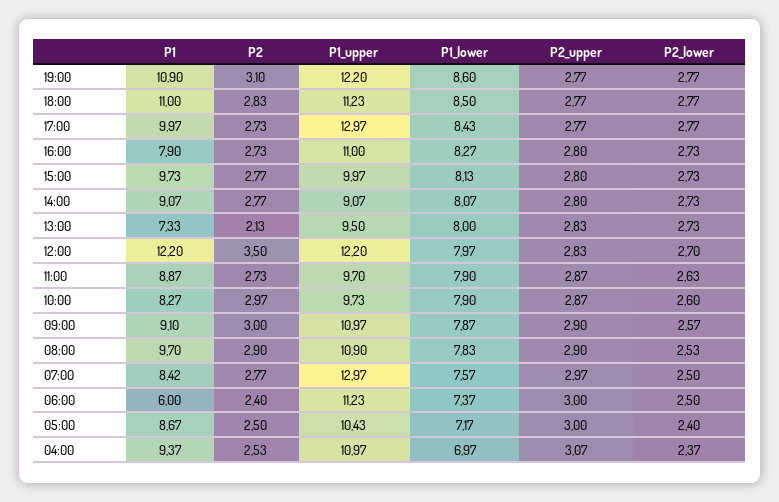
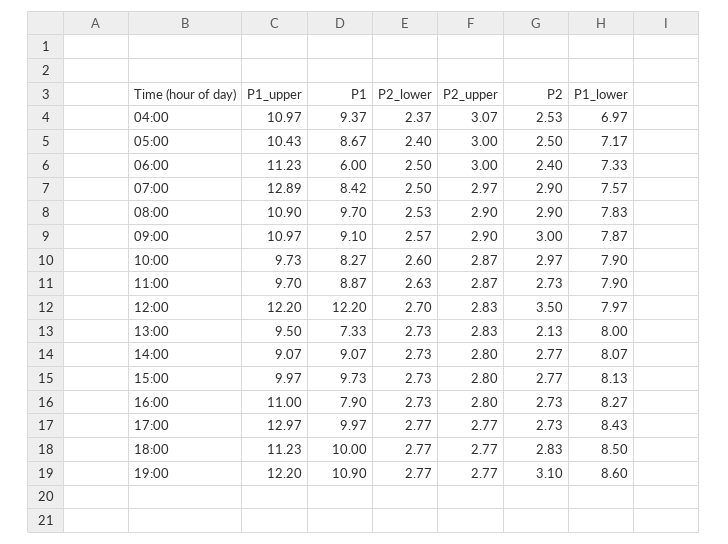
P1, 18:00: 11 -> 10
P2, 07:00: 2.77 -> 2.9
P1_upper, 07:00: 12.97 -> 12.89
P1_lower, 06:00: 7.37 -> 7.33

